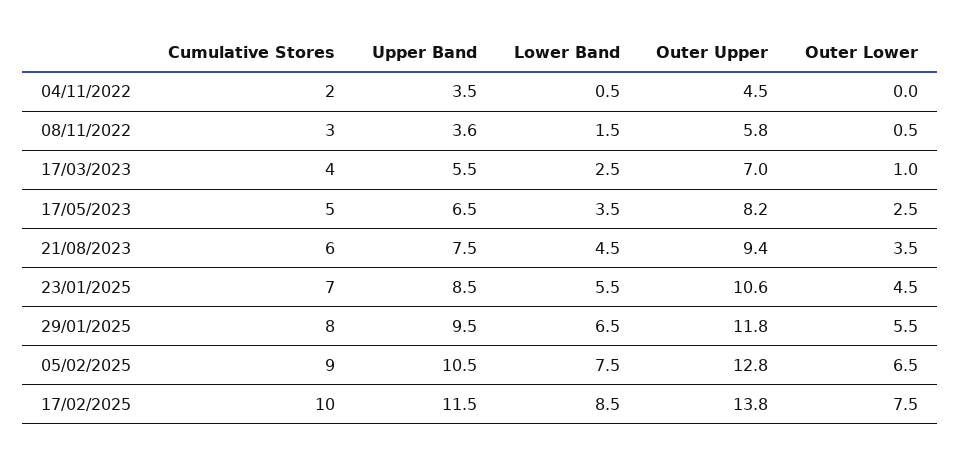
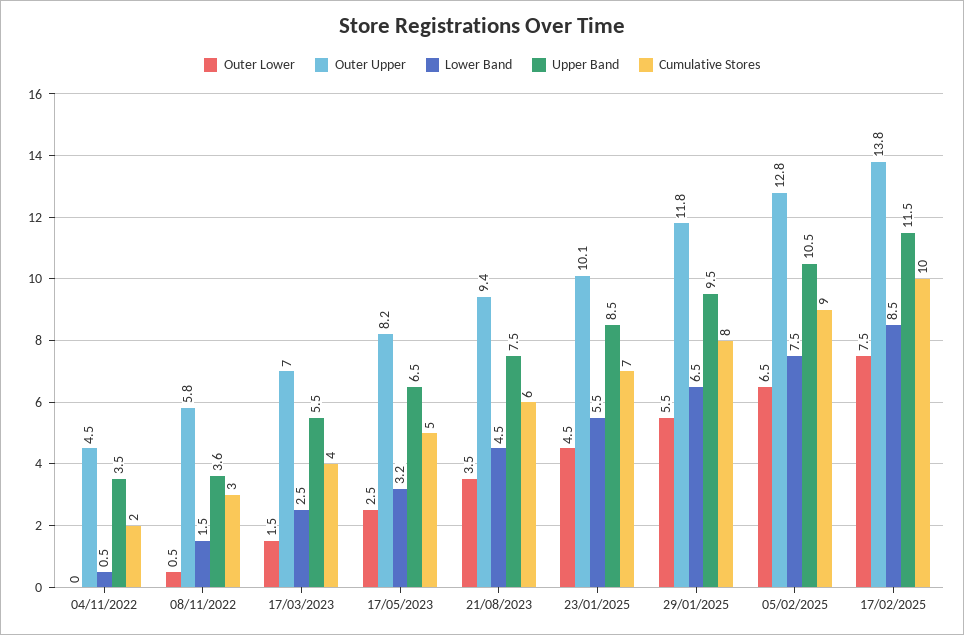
Outer Lower, 17/03/2023: 1 -> 1.5
Lower Band, 17/05/2023: 3.5 -> 3.2
Outer Upper, 23/01/2025: 10.6 -> 10.1

